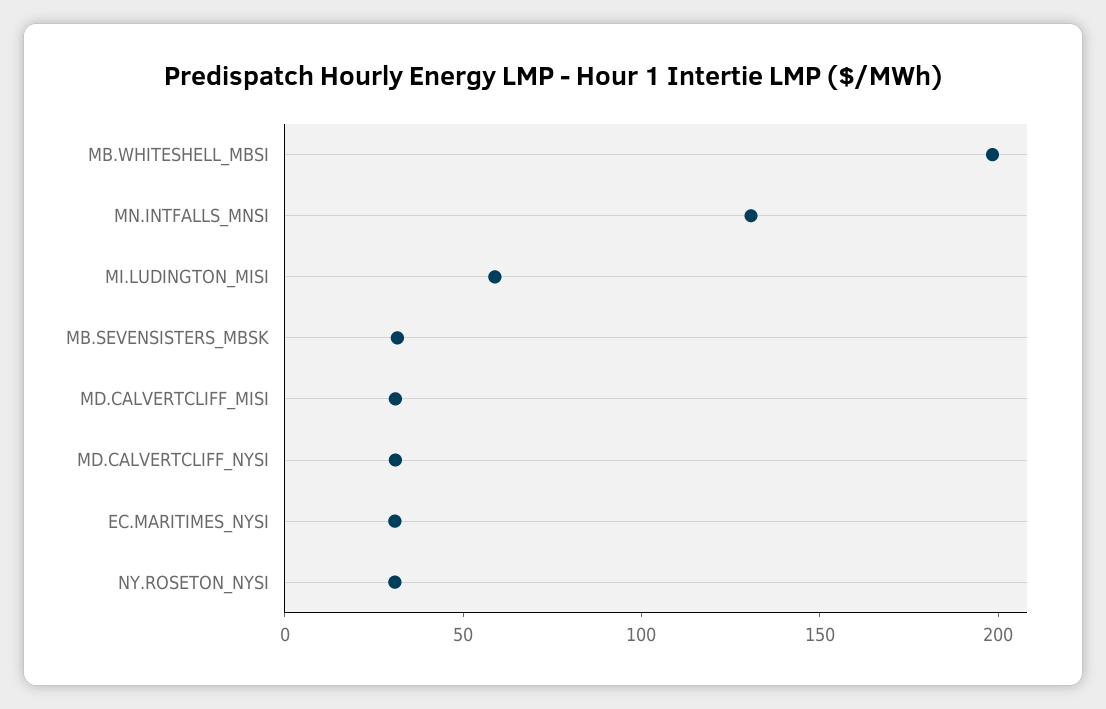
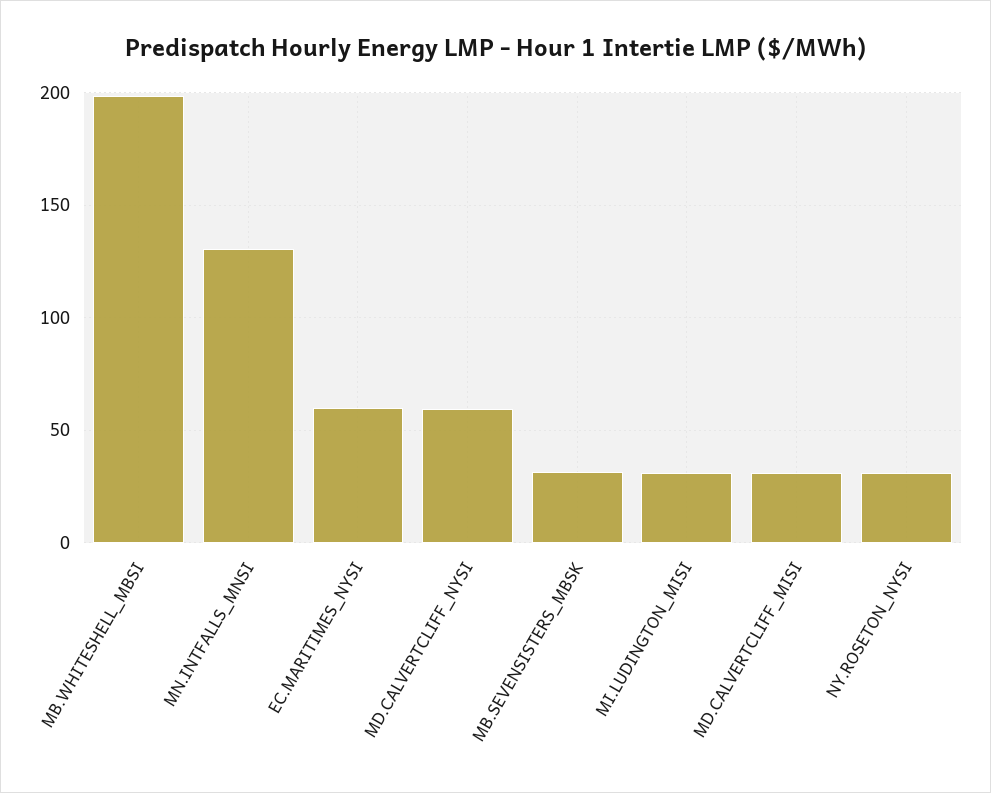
MI.LUDINGTON_MISI: 60 -> 30
MD.CALVERTCLIFF_NYSI: 30 -> 60
EC.MARITIMES_NYSI: 30 -> 60

